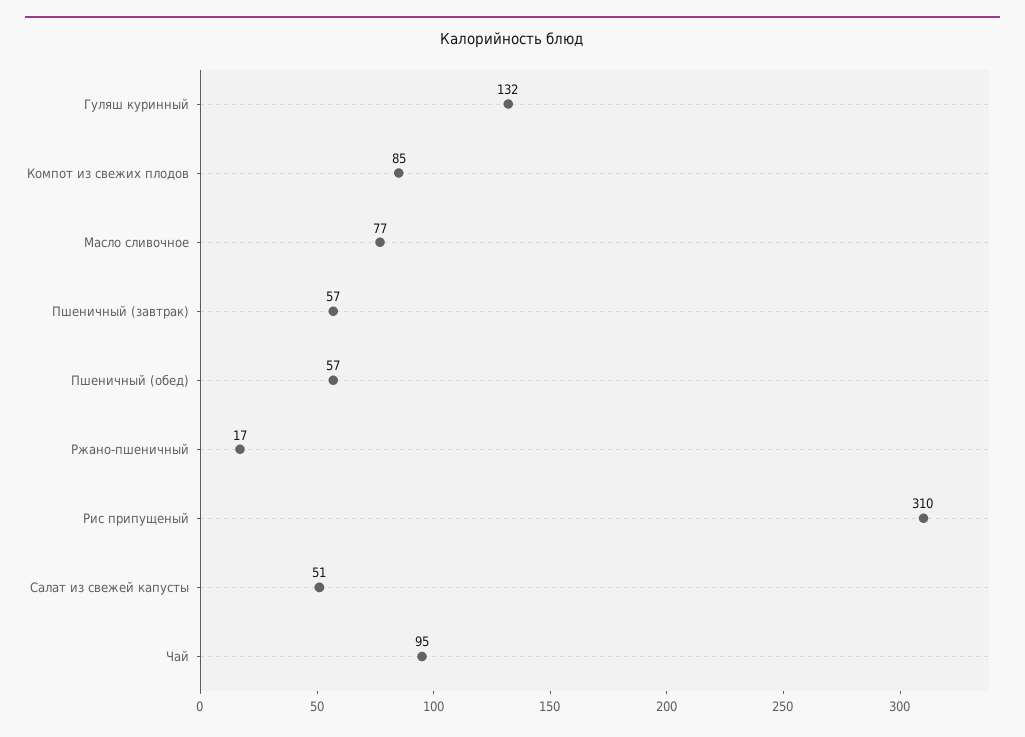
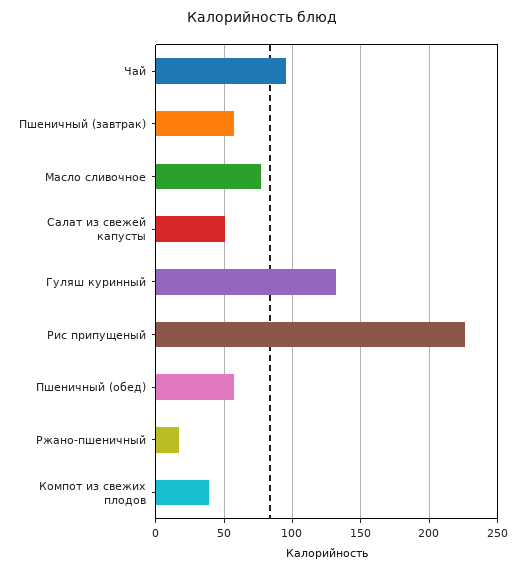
Компот из свежих плодов: 85 -> 40
Рис припущеный: 310 -> 225

